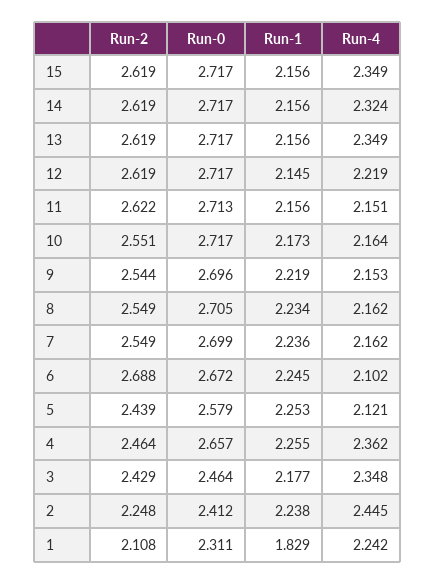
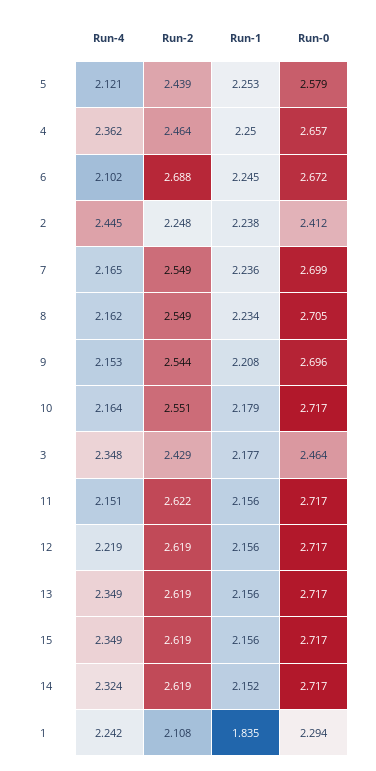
Run-1, 14: 2.156 -> 2.152
Run-1, 12: 2.145 -> 2.156
Run-0, 11: 2.713 -> 2.717
Run-1, 10: 2.173 -> 2.179
Run-1, 9: 2.219 -> 2.208
Run-4, 7: 2.162 -> 2.165
Run-1, 4: 2.255 -> 2.25
Run-0, 1: 2.311 -> 2.294
Run-1, 1: 1.829 -> 1.835

